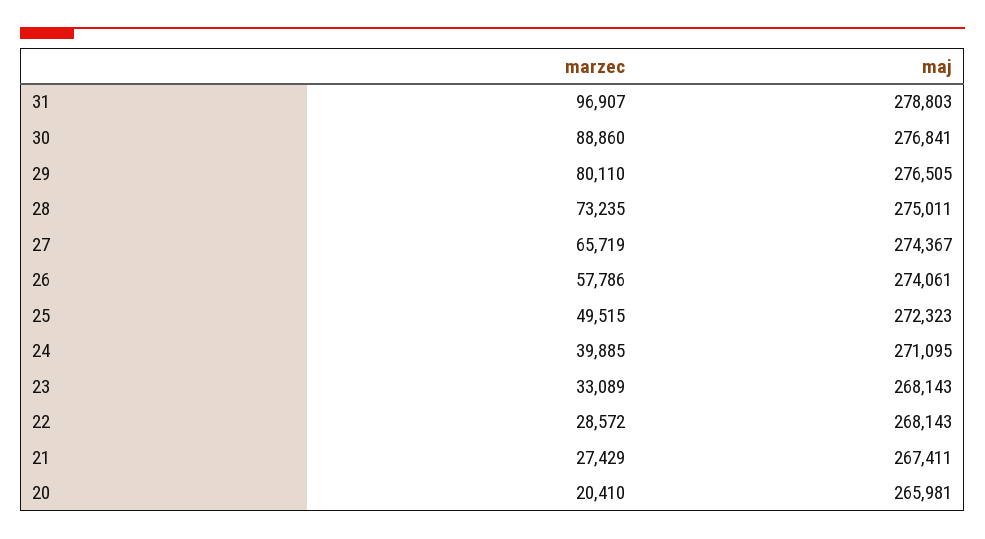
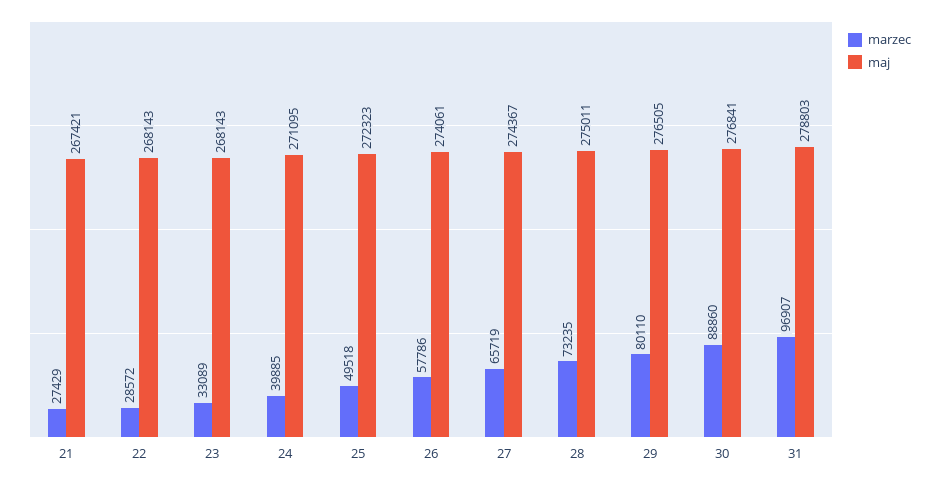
marzec, 25: 49515 -> 49518
maj, 21: 267411 -> 267421
marzec, 20: 20410 -> none
maj, 20: 265981 -> none

